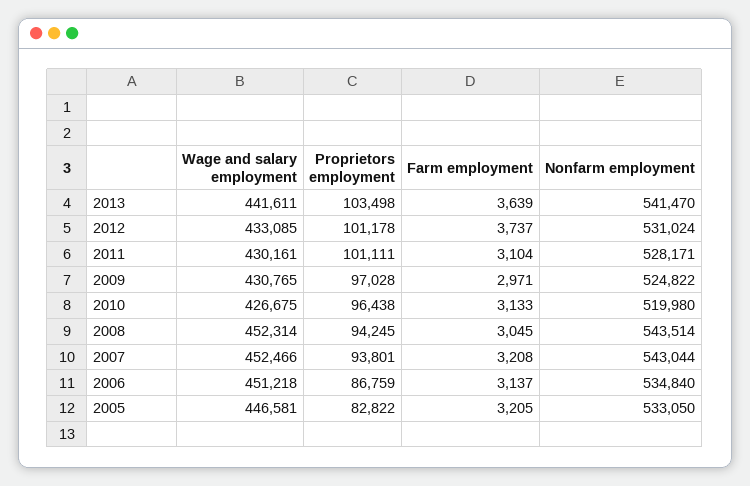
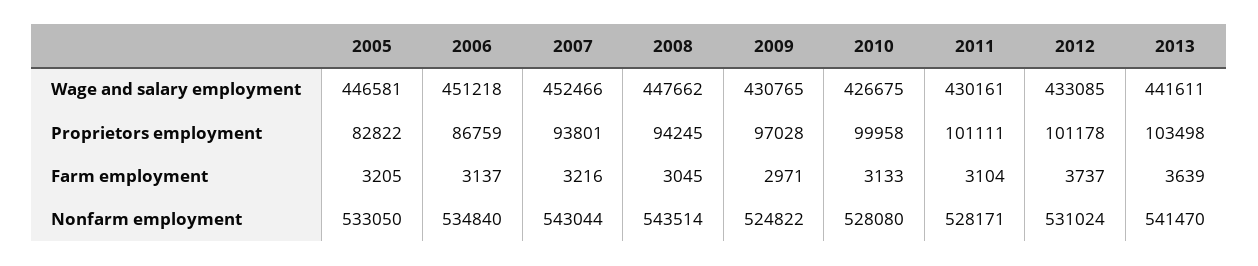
Proprietors employment, 2010: 96438 -> 99958
Nonfarm employment, 2010: 519980 -> 528080
Wage and salary employment, 2008: 452314 -> 447662
Farm employment, 2007: 3208 -> 3216

